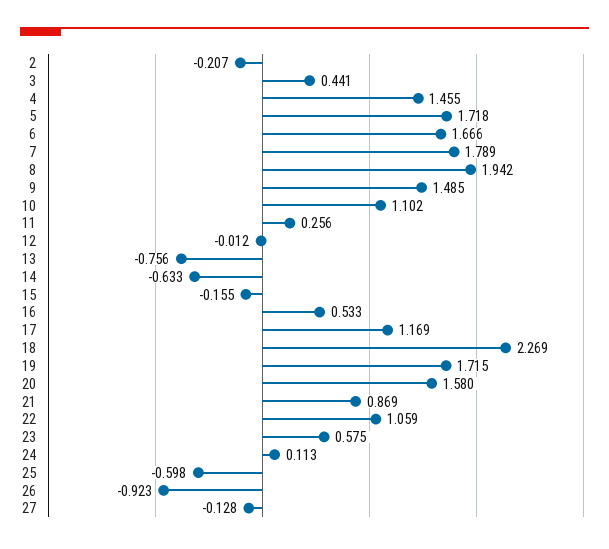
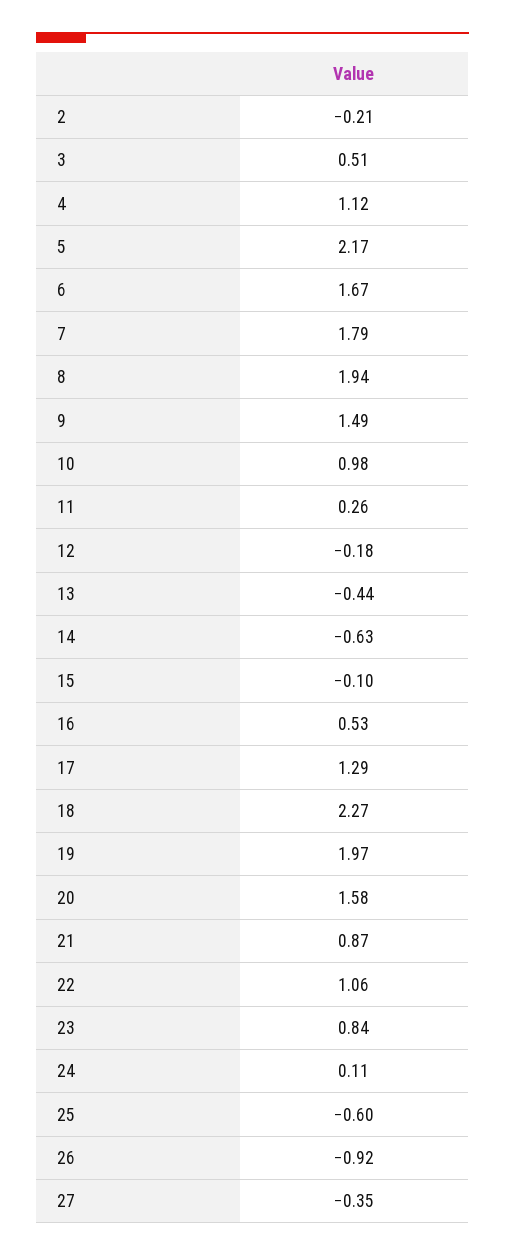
3: 0.441 -> 0.51
4: 1.455 -> 1.12
5: 1.718 -> 2.17
10: 1.102 -> 0.98
12: -0.012 -> -0.18
13: -0.756 -> -0.44
15: -0.155 -> -0.1
17: 1.169 -> 1.29
19: 1.715 -> 1.97
23: 0.575 -> 0.84
27: -0.128 -> -0.35

